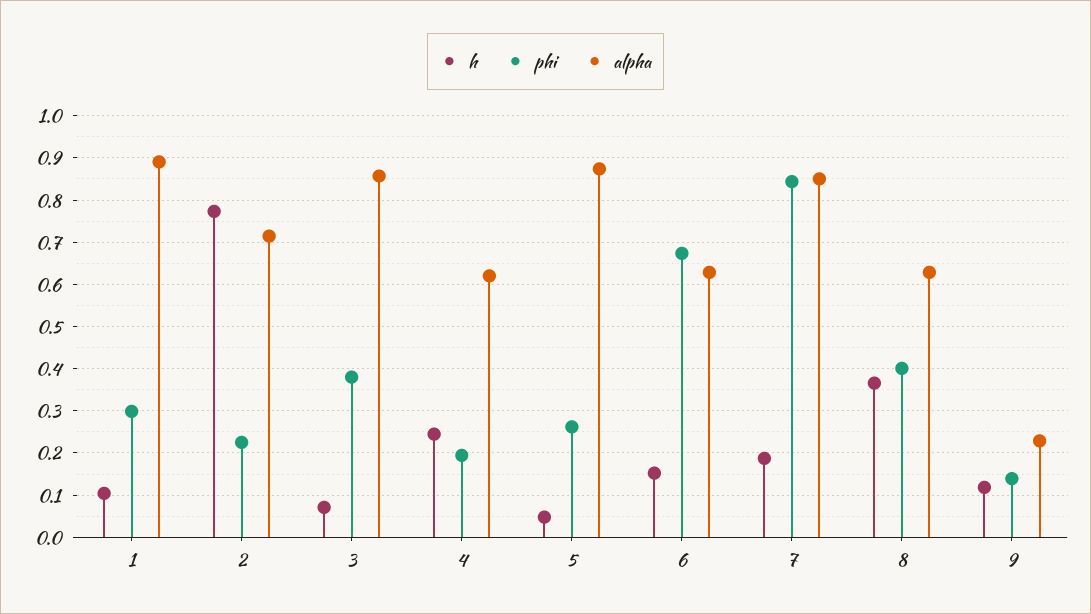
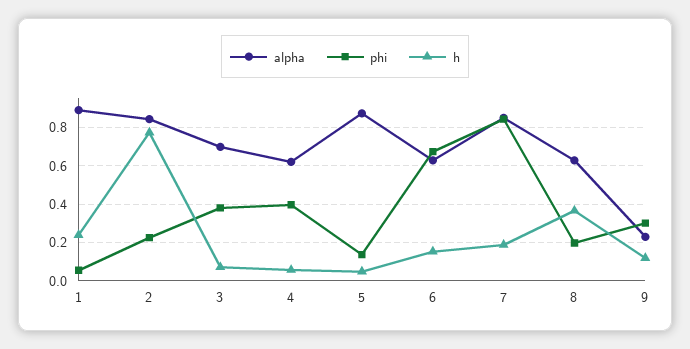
h, 1: 0.1 -> 0.25
phi, 1: 0.3 -> 0.05
alpha, 2: 0.72 -> 0.85
alpha, 3: 0.86 -> 0.7
h, 4: 0.24 -> 0.05
phi, 4: 0.2 -> 0.4
phi, 5: 0.26 -> 0.15
phi, 8: 0.4 -> 0.2
phi, 9: 0.14 -> 0.3

